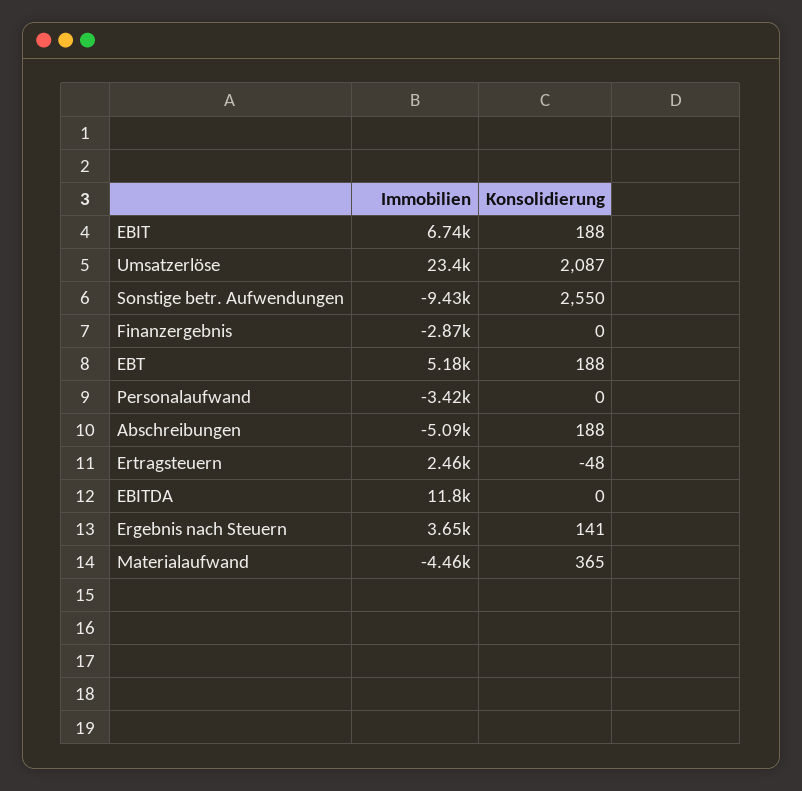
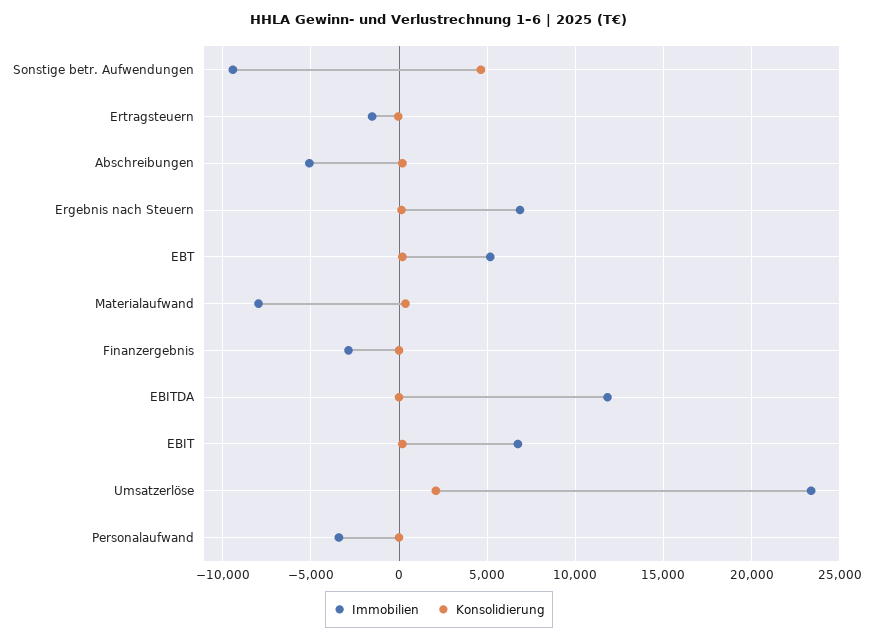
Konsolidierung, Sonstige betr. Aufwendungen: 2550 -> 4500
Immobilien, Ertragsteuern: 2460 -> -1500
Immobilien, Ergebnis nach Steuern: 3650 -> 7000
Immobilien, Materialaufwand: -4460 -> -8000

